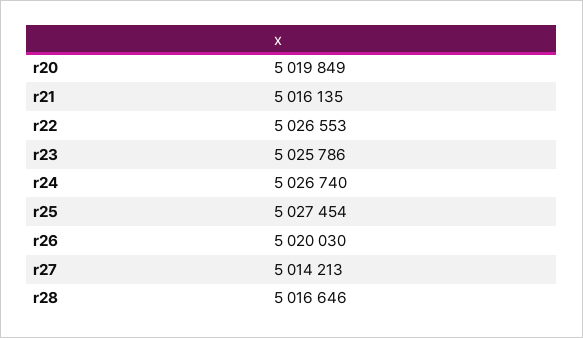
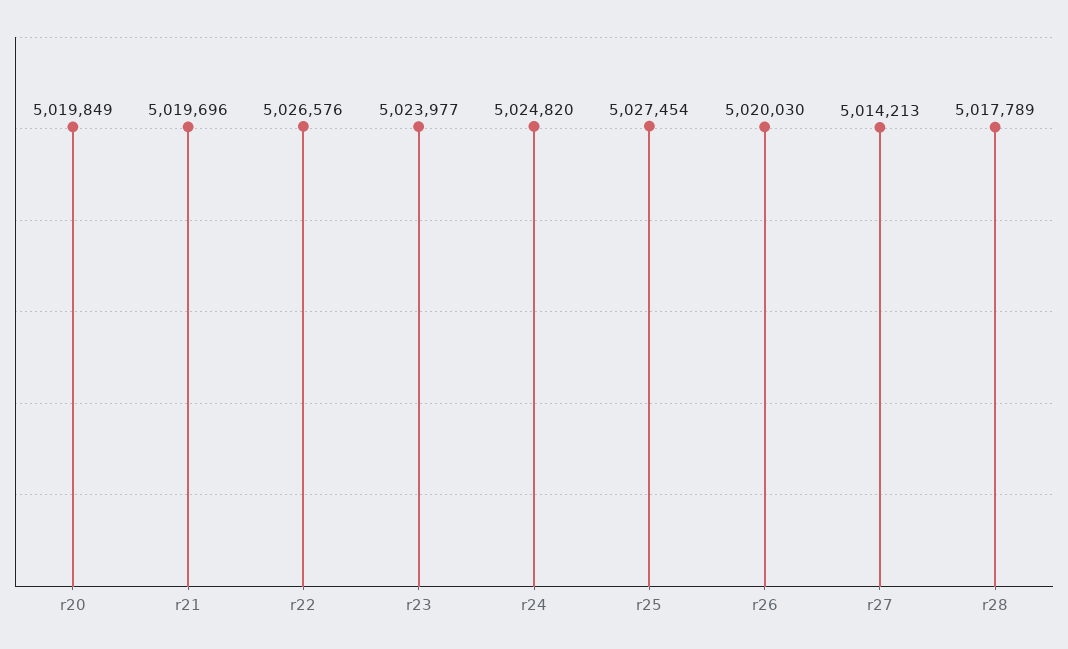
r21: 5016135 -> 5019696
r22: 5026553 -> 5026576
r23: 5025786 -> 5023977
r24: 5026740 -> 5024820
r28: 5016646 -> 5017789

